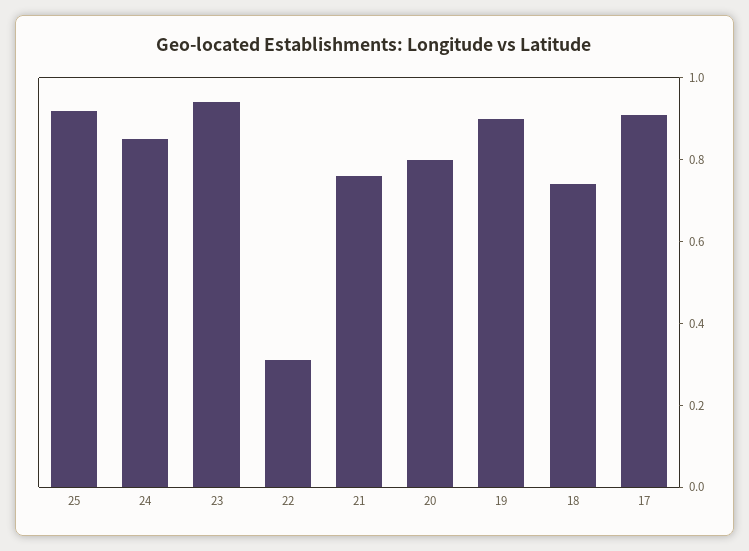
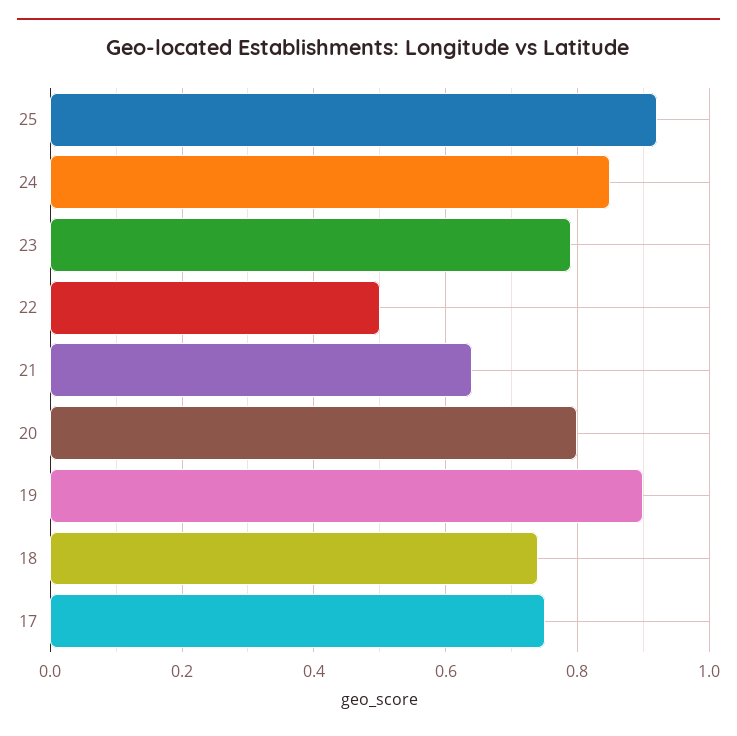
23: 0.95 -> 0.8
22: 0.3 -> 0.5
21: 0.75 -> 0.65
17: 0.9 -> 0.75

